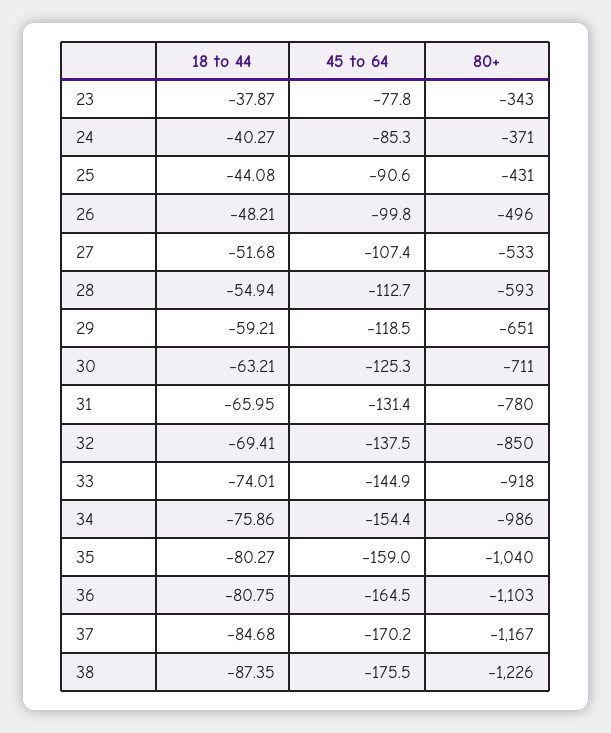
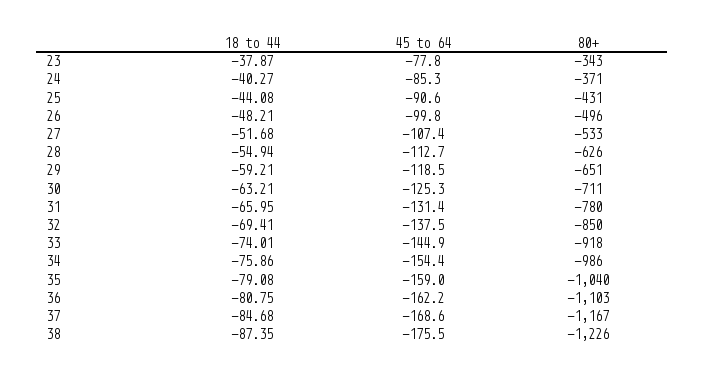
80+, 28: -593 -> -626
18 to 44, 35: -80.27 -> -79.08
45 to 64, 36: -164.5 -> -162.2
45 to 64, 37: -170.2 -> -168.6

